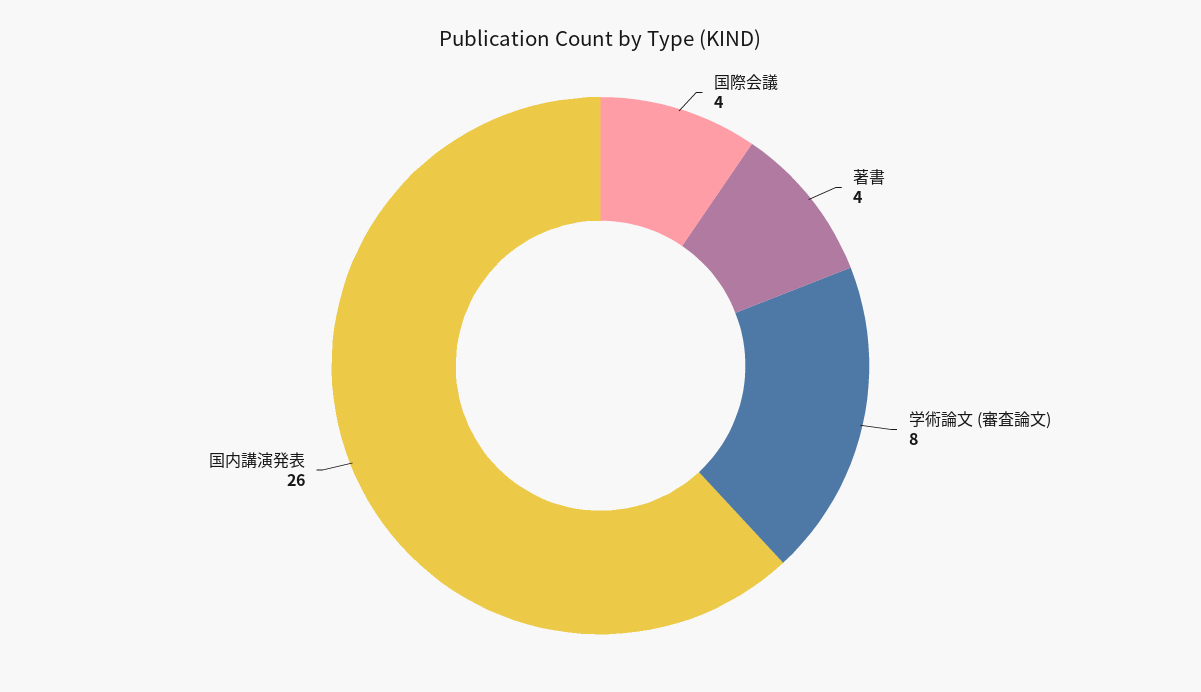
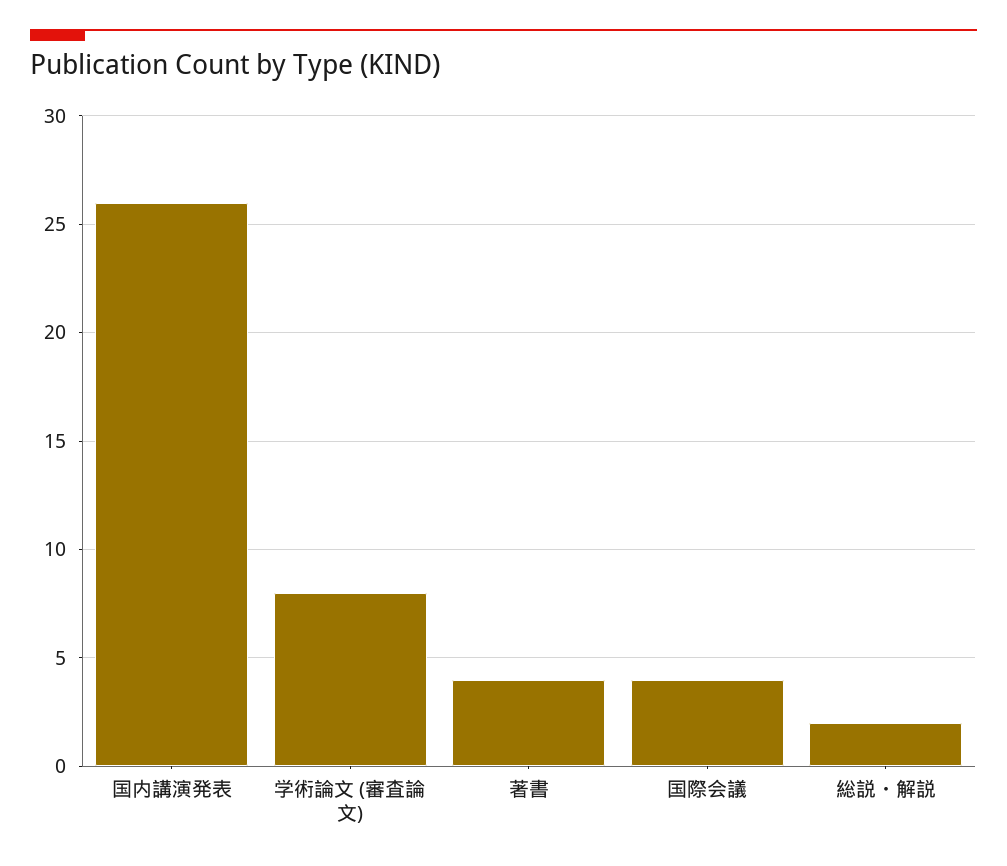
総説・解説: none -> 2

